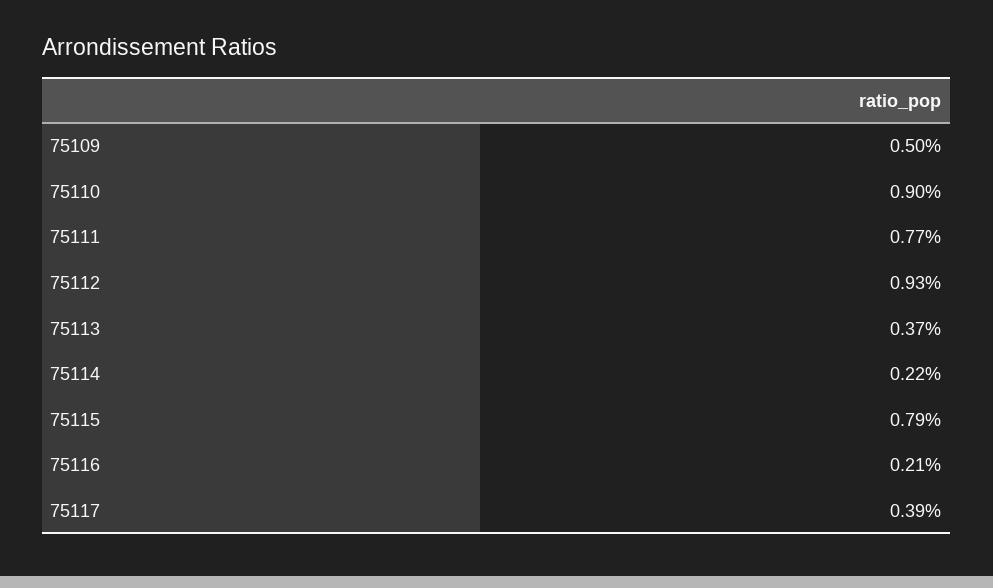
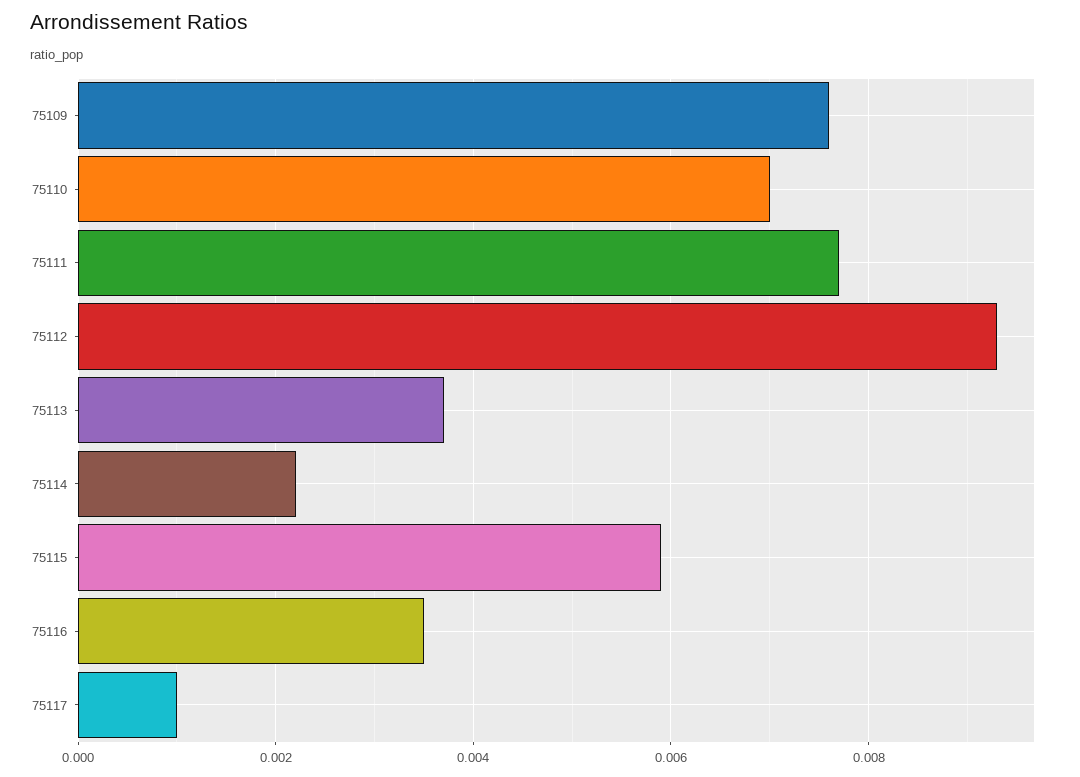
75109: 0.005 -> 0.0075
75110: 0.009 -> 0.007
75115: 0.0079 -> 0.006
75116: 0.0021 -> 0.0035
75117: 0.0039 -> 0.001

